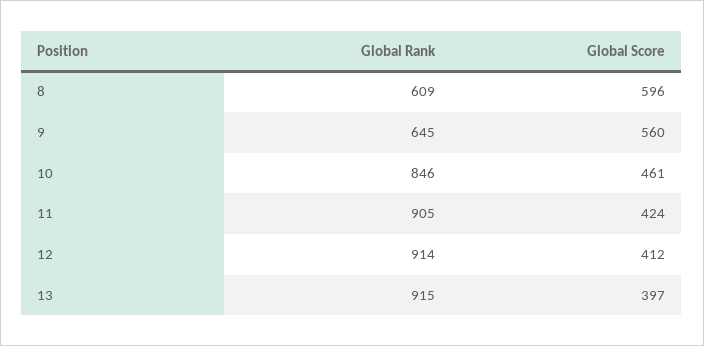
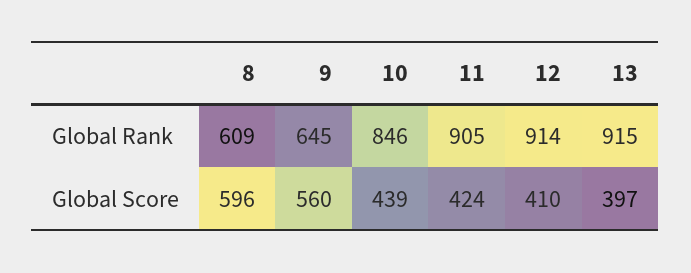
Global Score, 10: 461 -> 439
Global Score, 12: 412 -> 410

